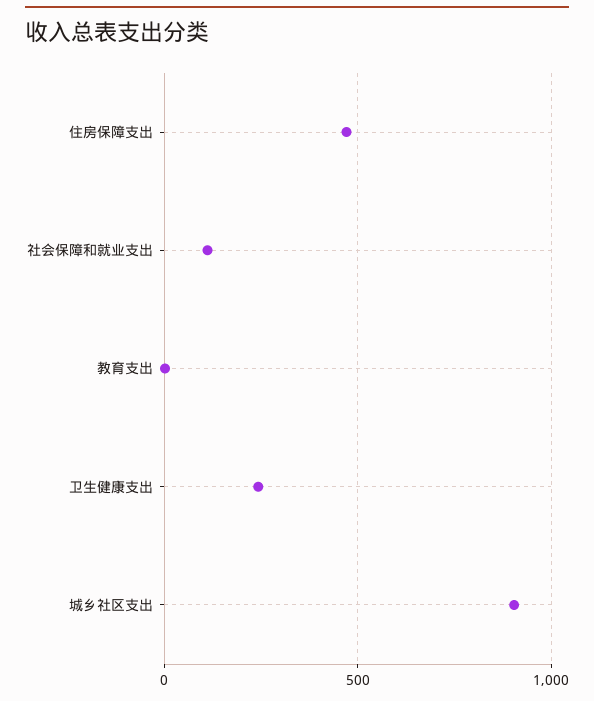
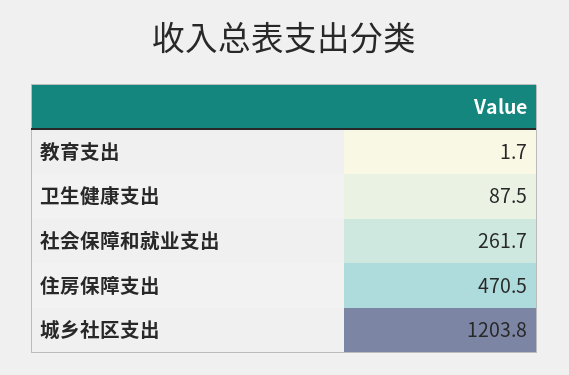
社会保障和就业支出: 100 -> 261.7
卫生健康支出: 250 -> 87.5
城乡社区支出: 900 -> 1203.8

